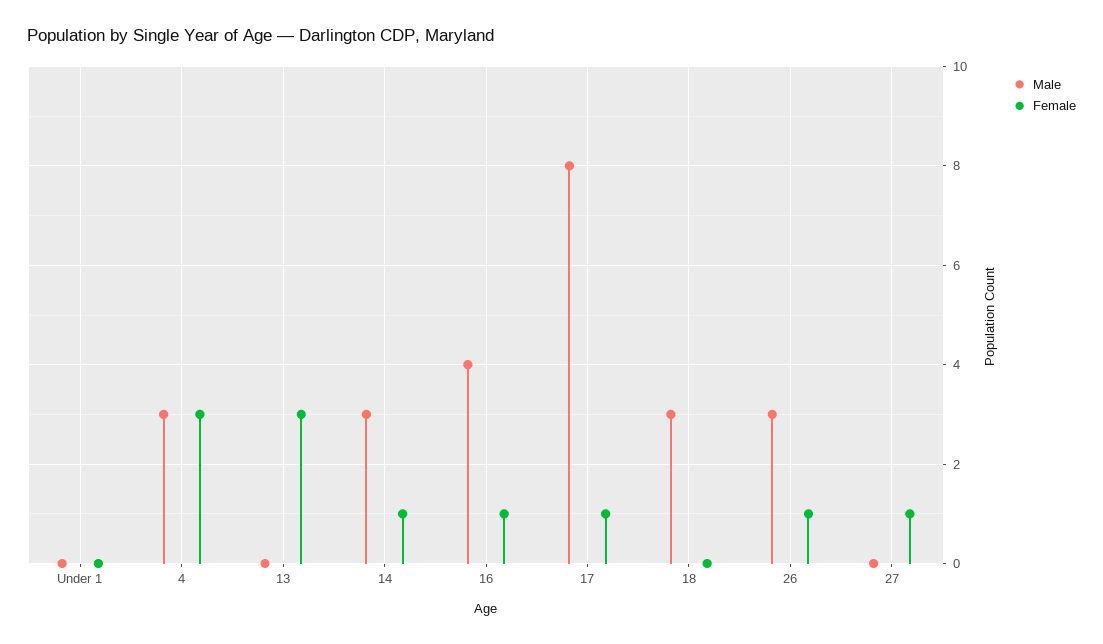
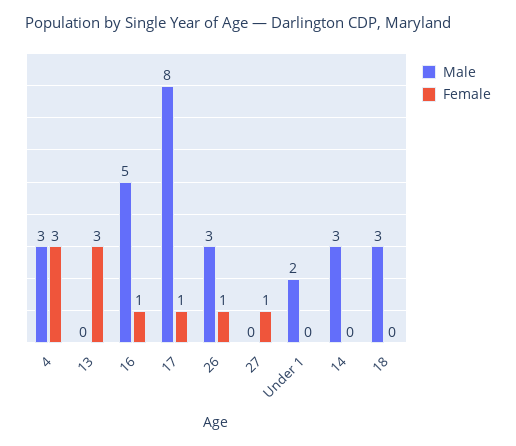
Male, Under 1: 0 -> 2
Female, 14: 1 -> 0
Male, 16: 4 -> 5

